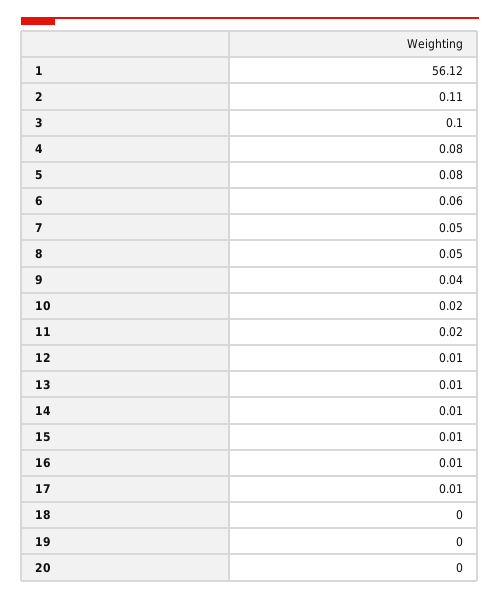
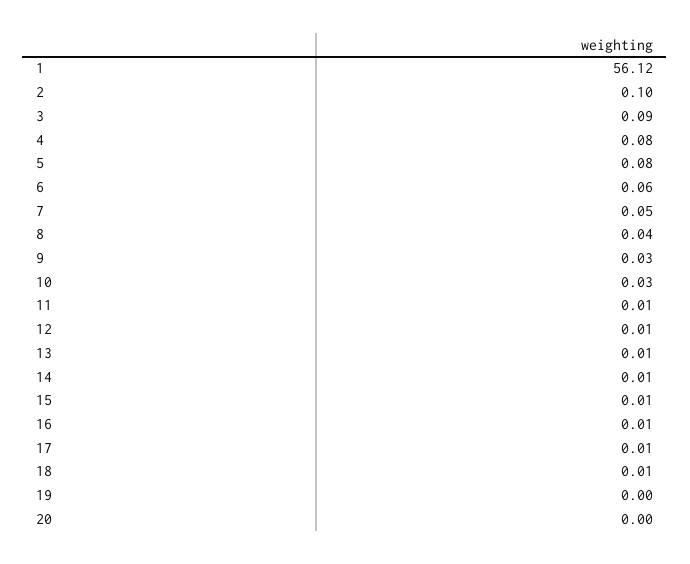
2: 0.11 -> 0.1
3: 0.1 -> 0.09
8: 0.05 -> 0.04
9: 0.04 -> 0.03
10: 0.02 -> 0.03
11: 0.02 -> 0.01
18: 0 -> 0.01

